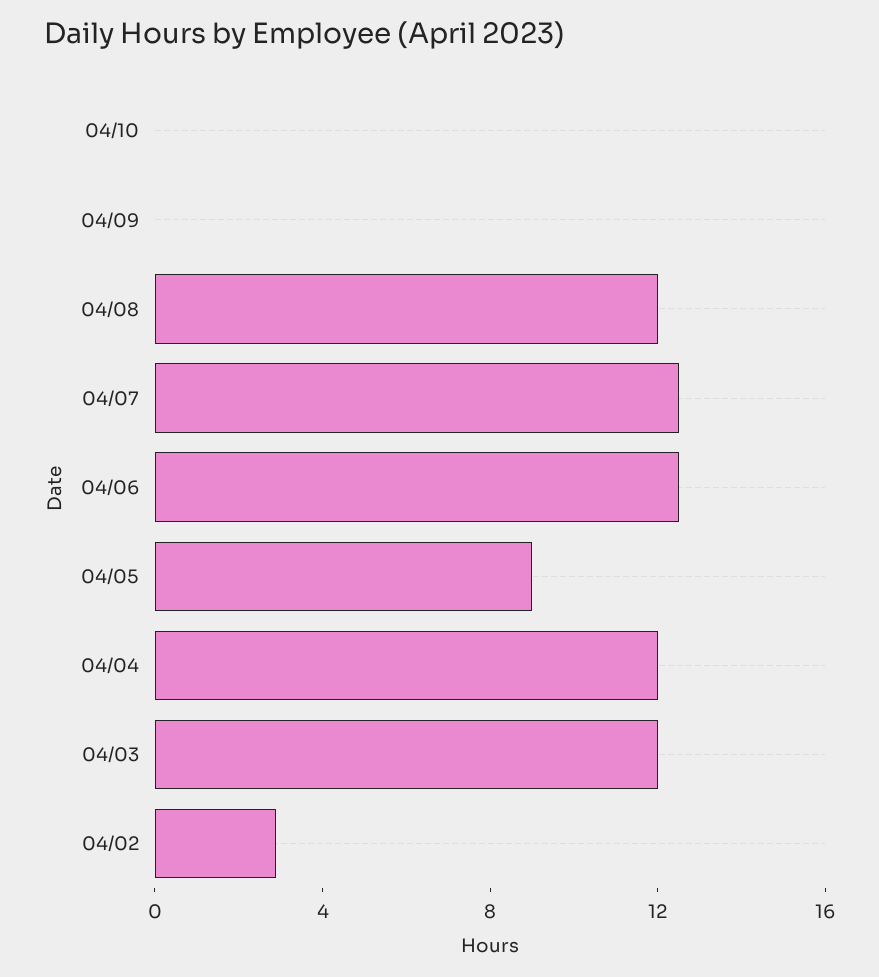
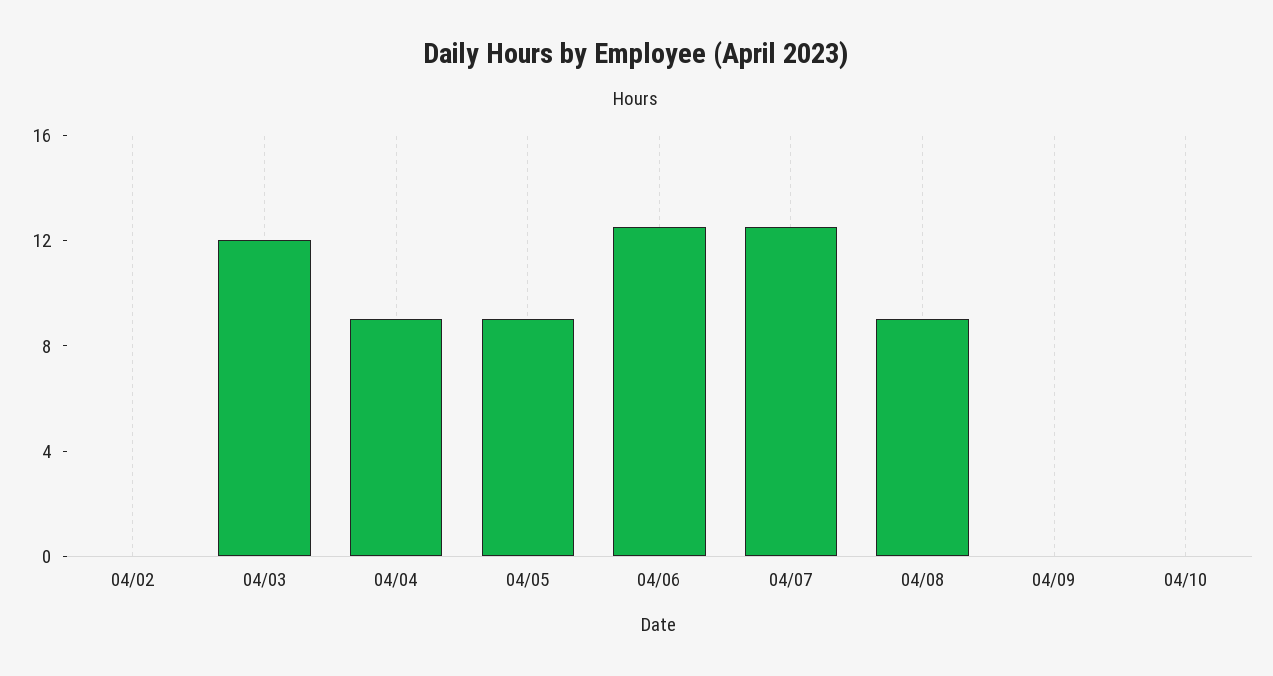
04/08: 12 -> 9
04/04: 12 -> 9
04/02: 3 -> 0

